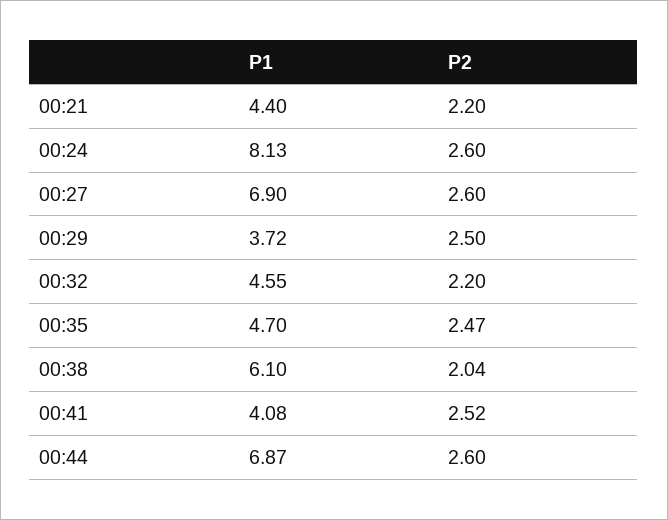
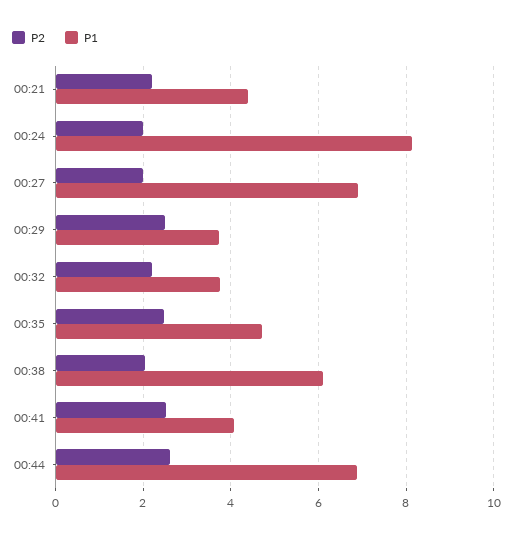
P2, 00:24: 2.6 -> 2
P2, 00:27: 2.6 -> 2
P1, 00:32: 4.55 -> 3.8

